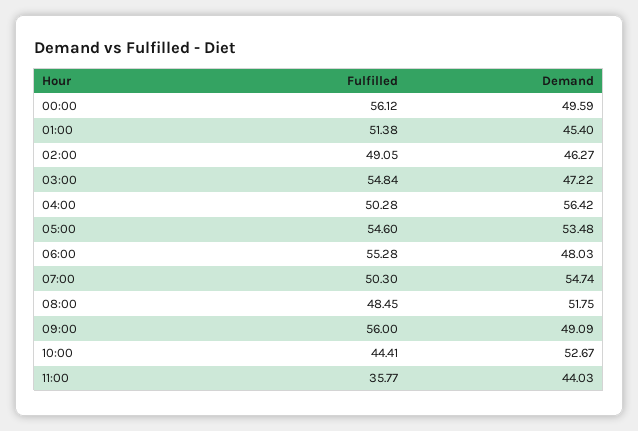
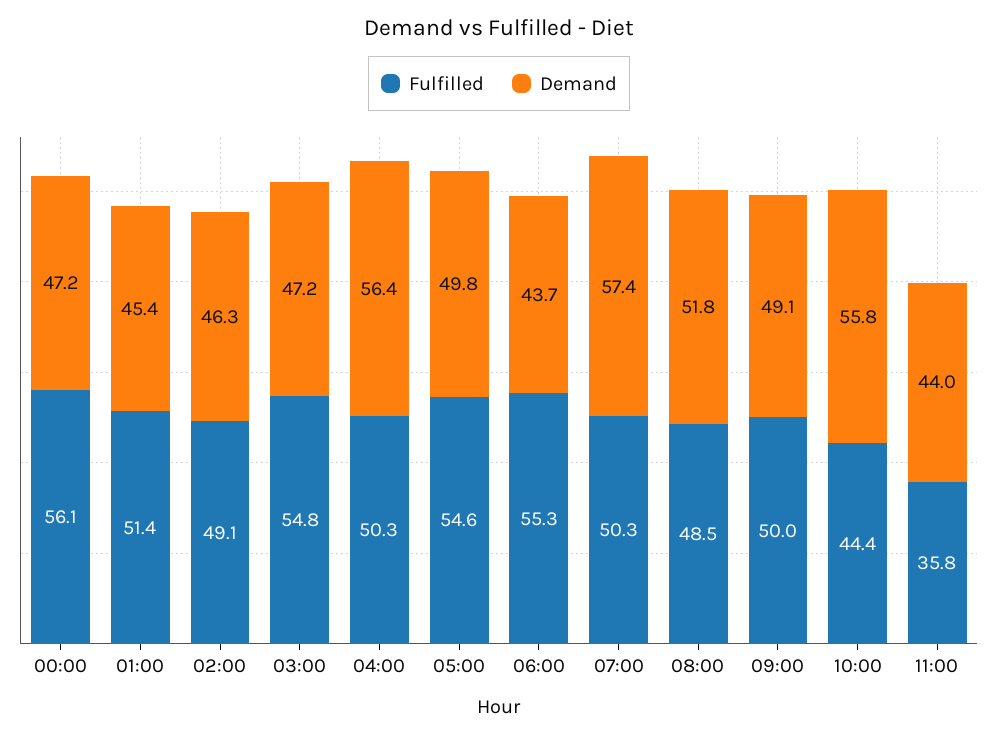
Demand, 00:00: 49.59 -> 47.2
Demand, 05:00: 53.48 -> 49.8
Demand, 06:00: 48.03 -> 43.7
Demand, 07:00: 54.74 -> 57.4
Fulfilled, 09:00: 56 -> 50
Demand, 10:00: 52.67 -> 55.8

